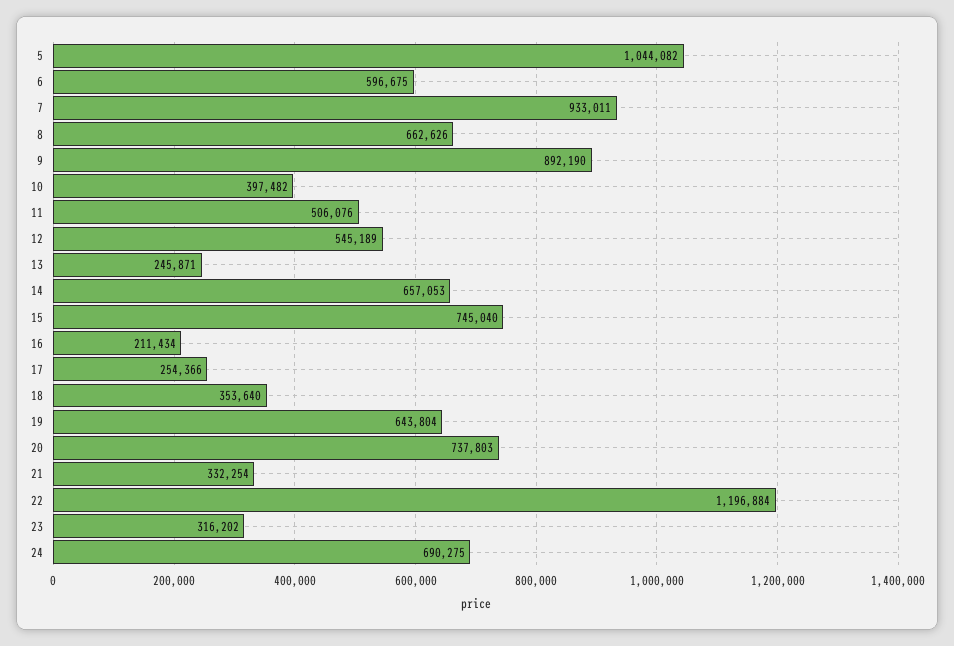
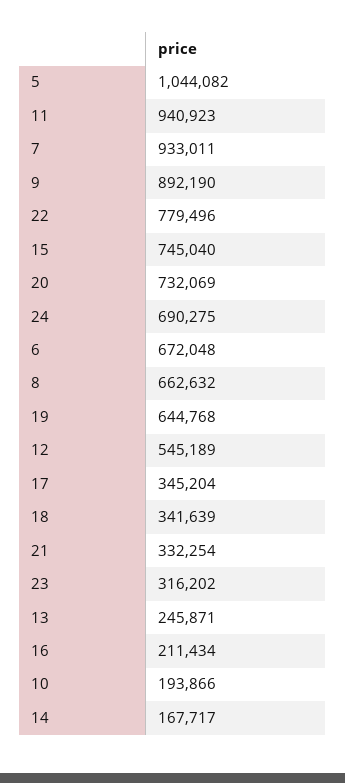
6: 596675 -> 672048
8: 662626 -> 662632
10: 397482 -> 193866
11: 506076 -> 940923
14: 657053 -> 167717
17: 254366 -> 345204
18: 353640 -> 341639
19: 643804 -> 644768
20: 737803 -> 732069
22: 1196884 -> 779496

